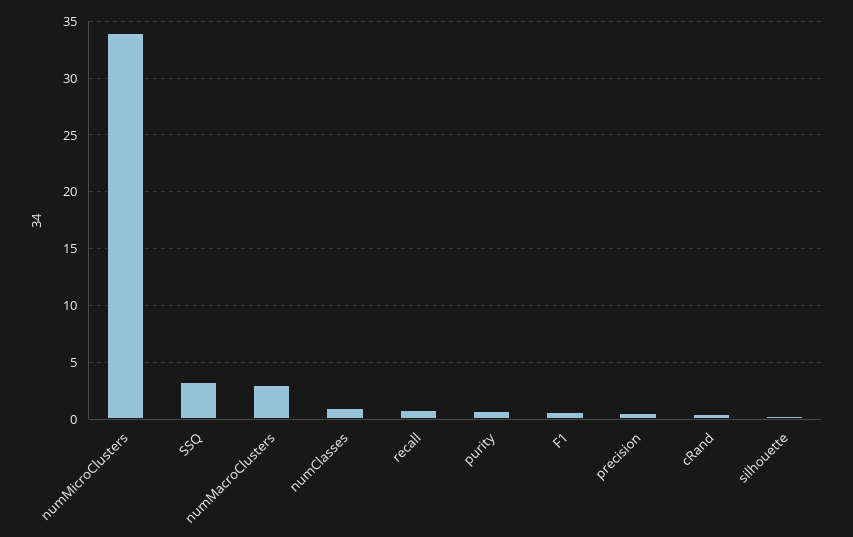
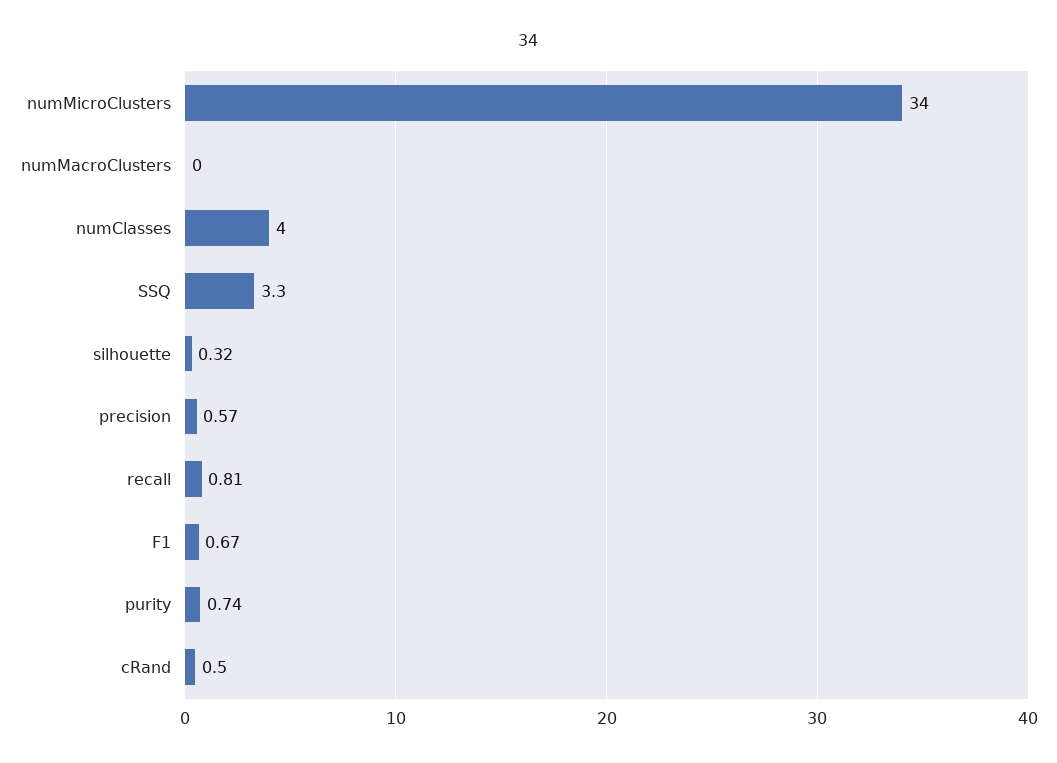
numMacroClusters: 3 -> 0
numClasses: 1 -> 4

